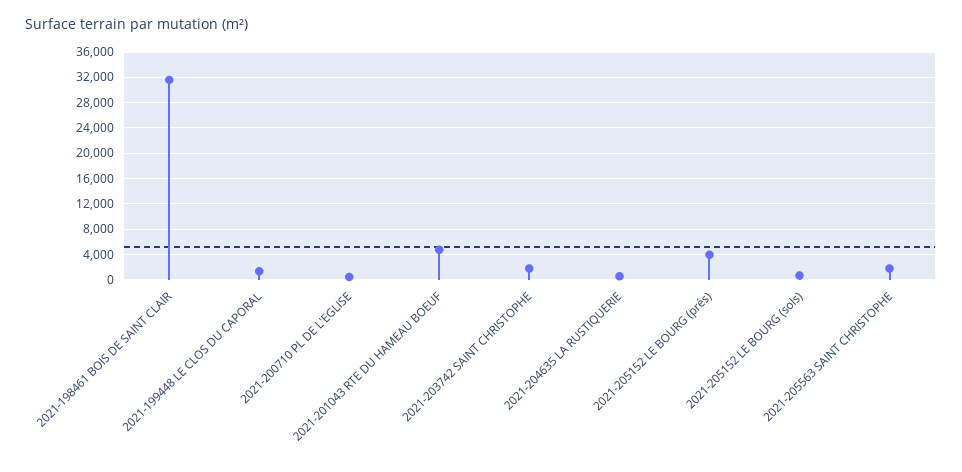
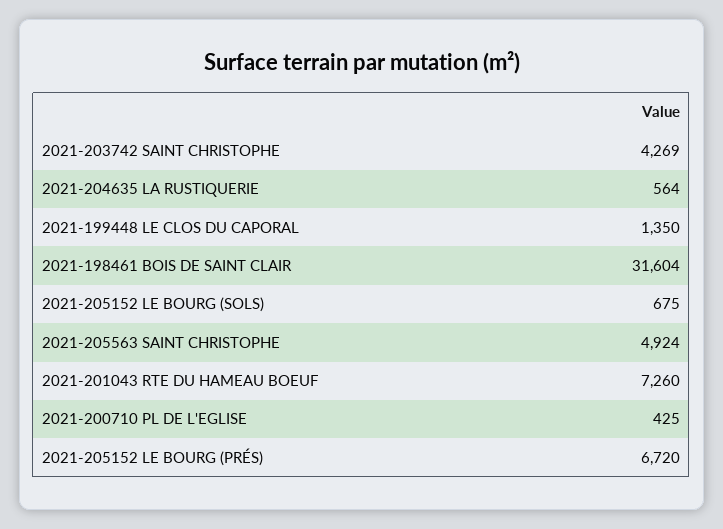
2021-201043 RTE DU HAMEAU BOEUF: 5000 -> 7260
2021-203742 SAINT CHRISTOPHE: 2000 -> 4269
2021-205152 LE BOURG (prés): 4000 -> 6720
2021-205563 SAINT CHRISTOPHE: 2000 -> 4924

